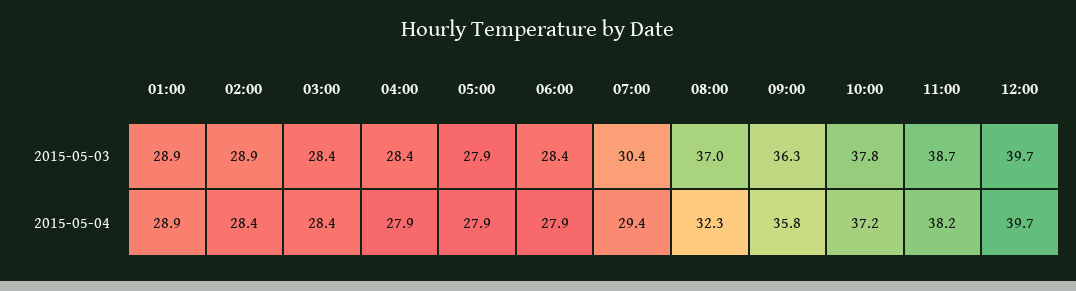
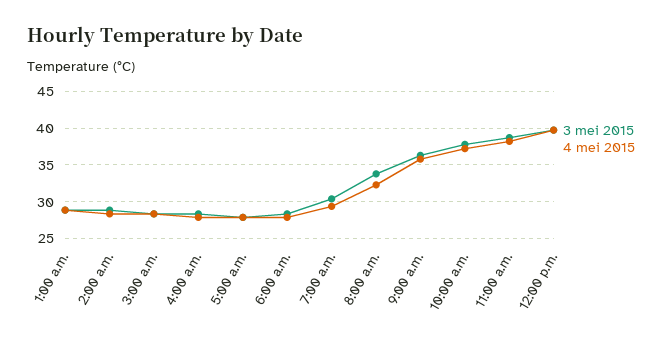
2015-05-03, 08:00: 37 -> 34

